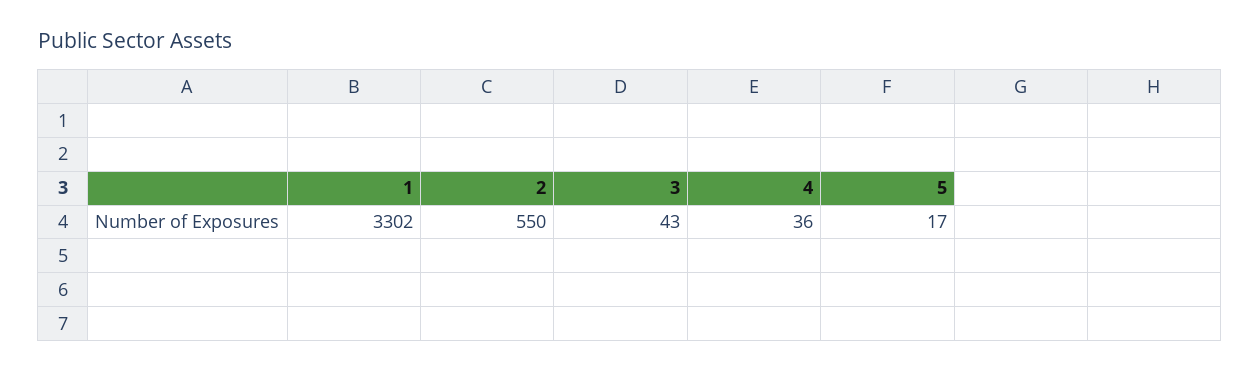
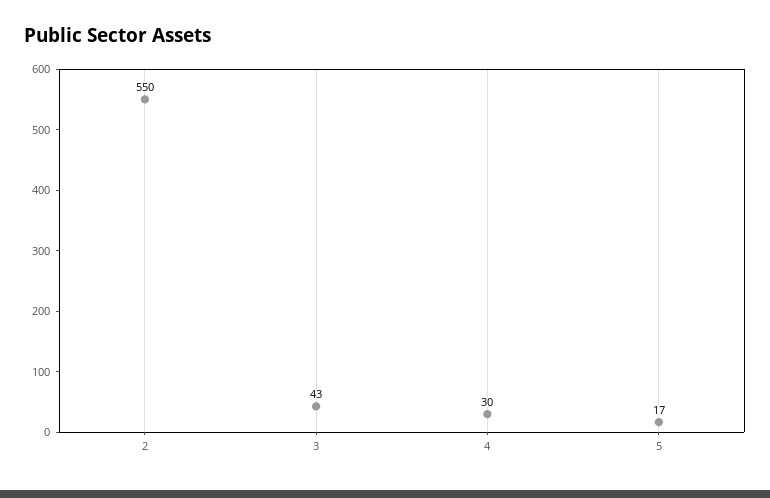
1: 3302 -> none
4: 36 -> 30

